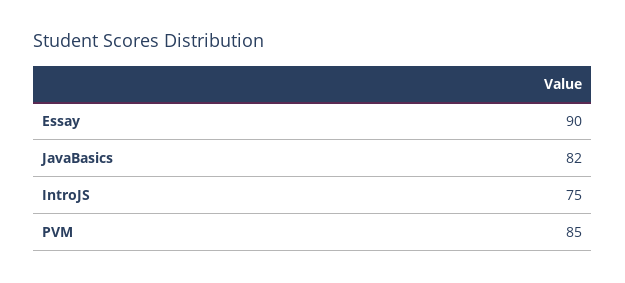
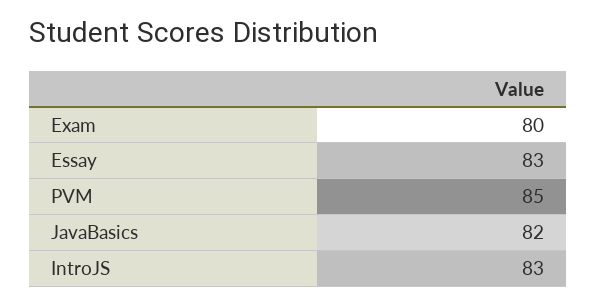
Essay: 90 -> 83
IntroJS: 75 -> 83
Exam: none -> 80

